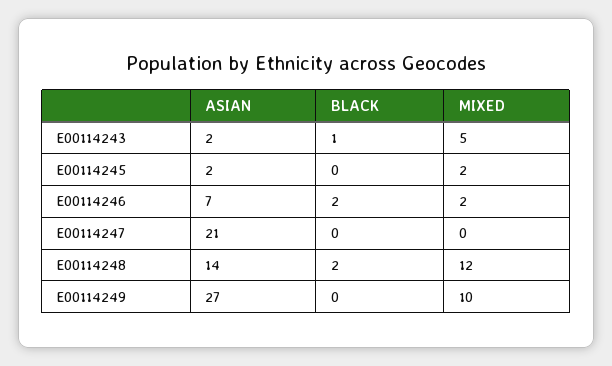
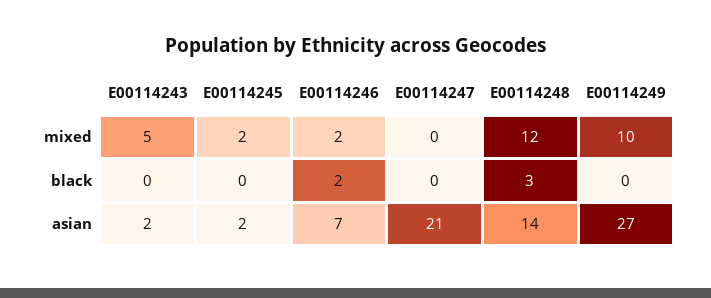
BLACK, E00114243: 1 -> 0
BLACK, E00114248: 2 -> 3

